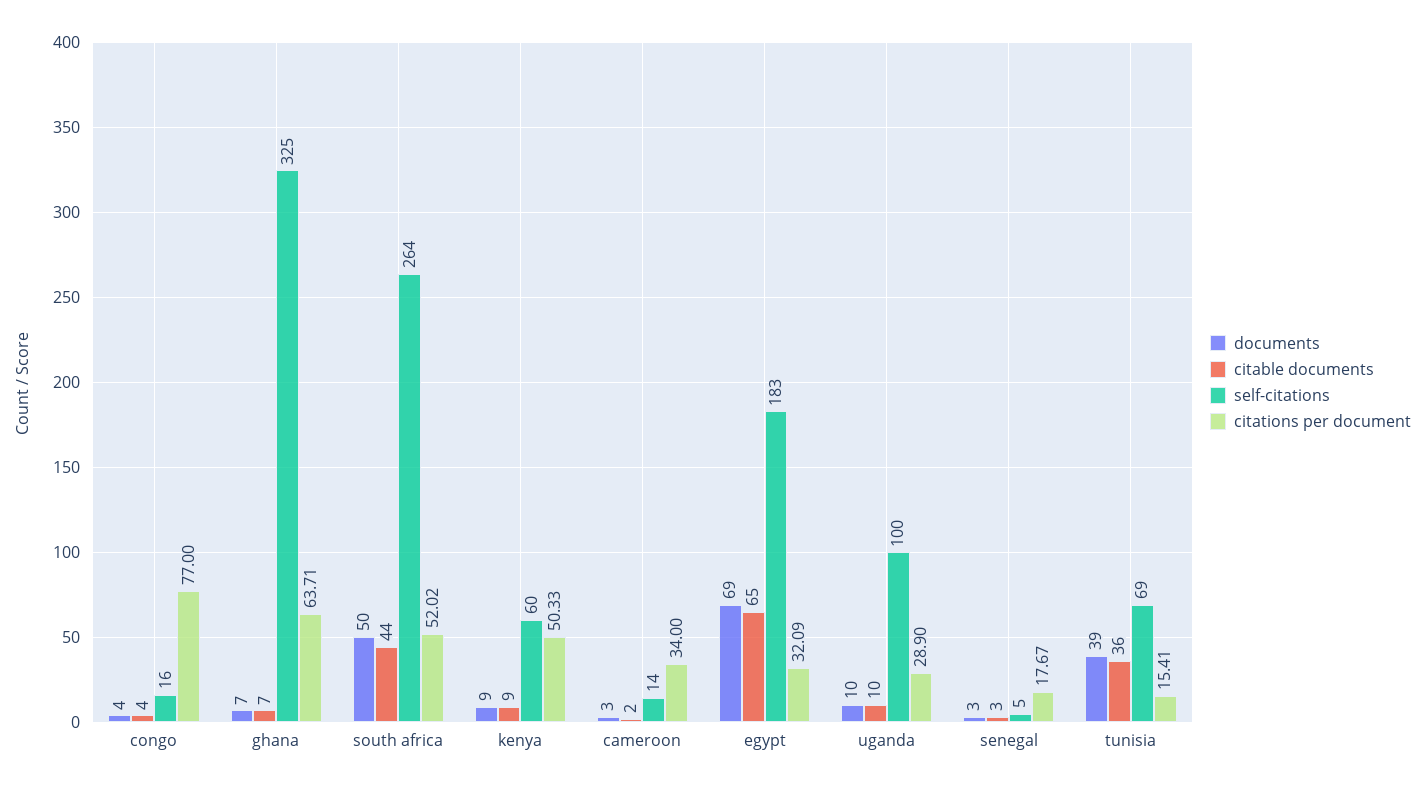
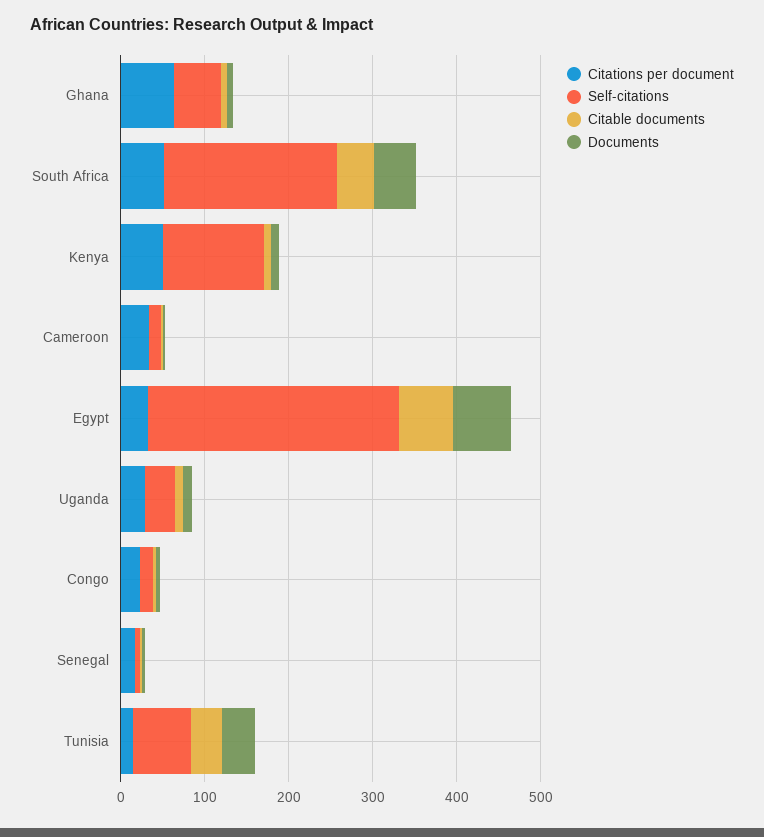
citations per document, congo: 77 -> 20
self-citations, ghana: 325 -> 60
self-citations, south africa: 264 -> 200
self-citations, kenya: 60 -> 120
self-citations, egypt: 183 -> 300
self-citations, uganda: 100 -> 40

